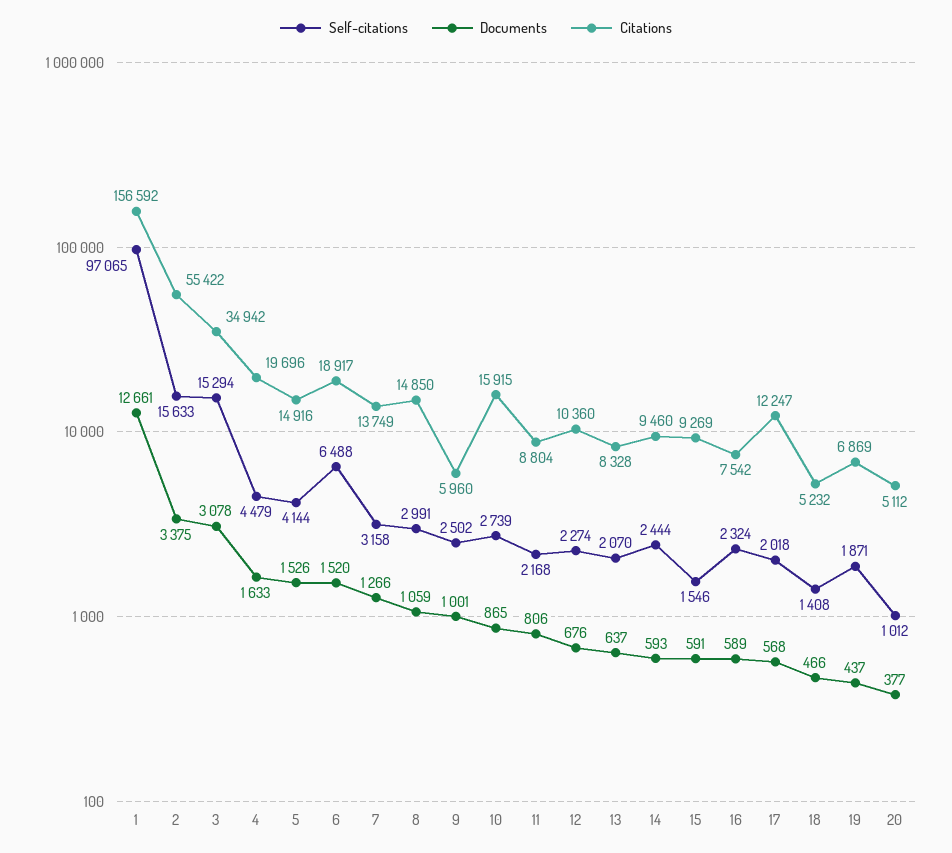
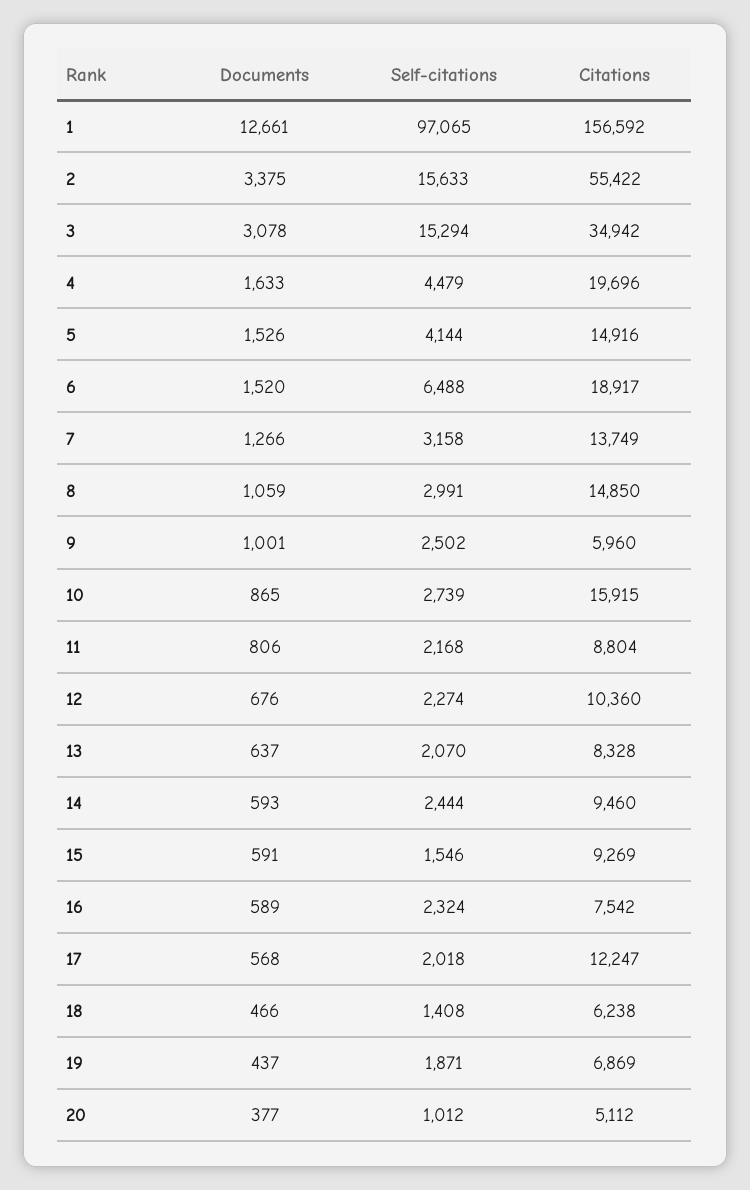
Citations, 18: 5232 -> 6238

